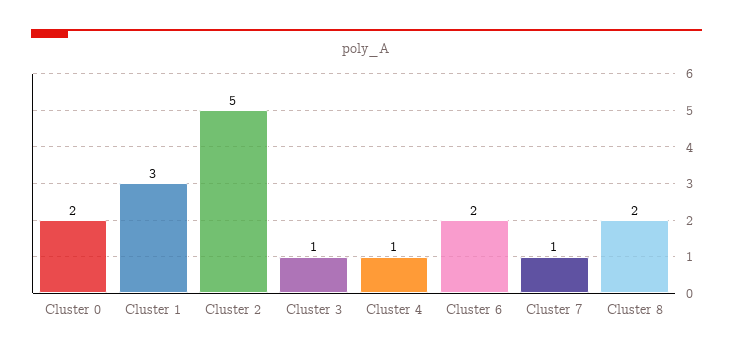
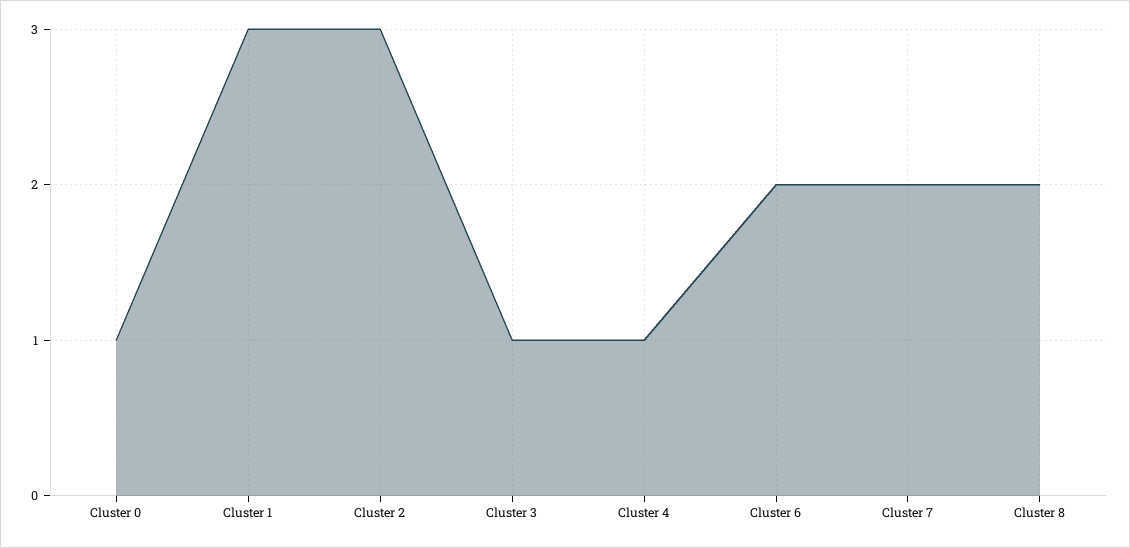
Cluster 0: 2 -> 1
Cluster 2: 5 -> 3
Cluster 7: 1 -> 2

